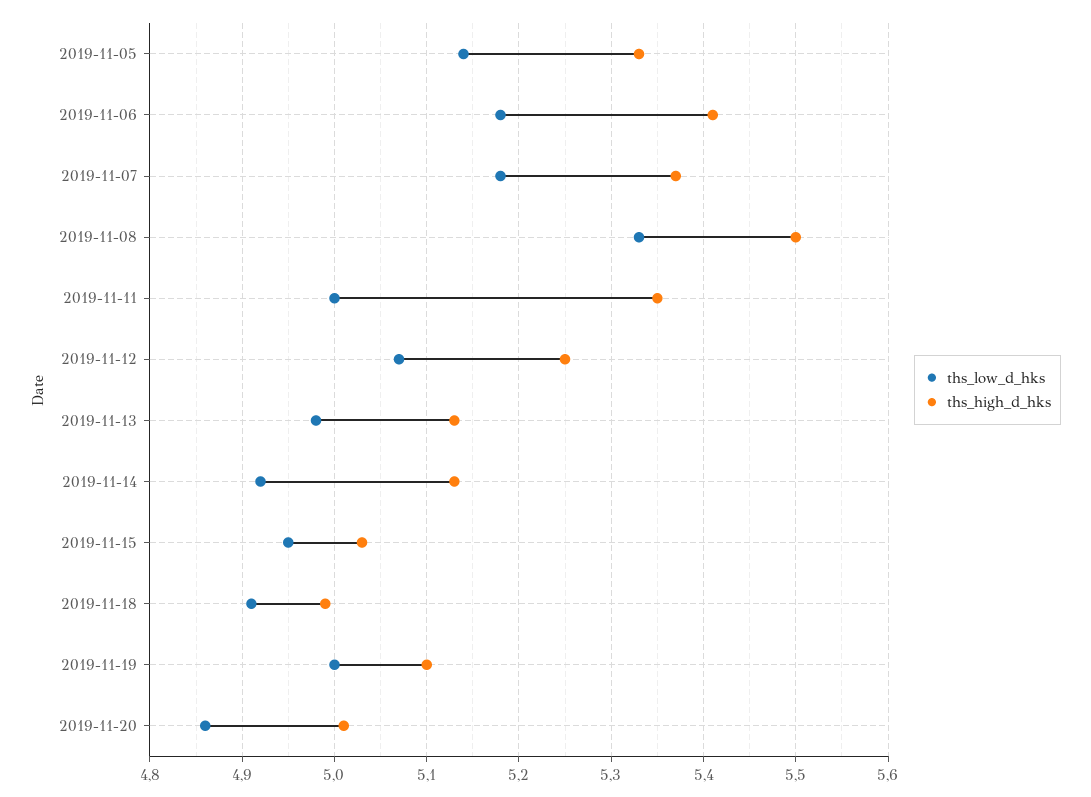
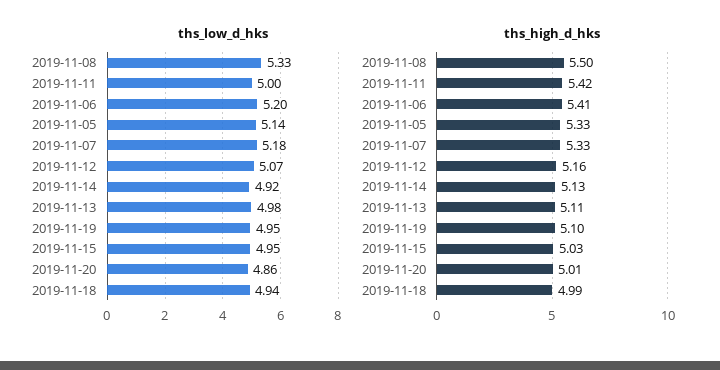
ths_low_d_hks, 2019-11-06: 5.18 -> 5.2
ths_high_d_hks, 2019-11-07: 5.37 -> 5.33
ths_high_d_hks, 2019-11-11: 5.35 -> 5.42
ths_high_d_hks, 2019-11-12: 5.25 -> 5.16
ths_high_d_hks, 2019-11-13: 5.13 -> 5.11
ths_low_d_hks, 2019-11-18: 4.91 -> 4.94
ths_low_d_hks, 2019-11-19: 5 -> 4.95

